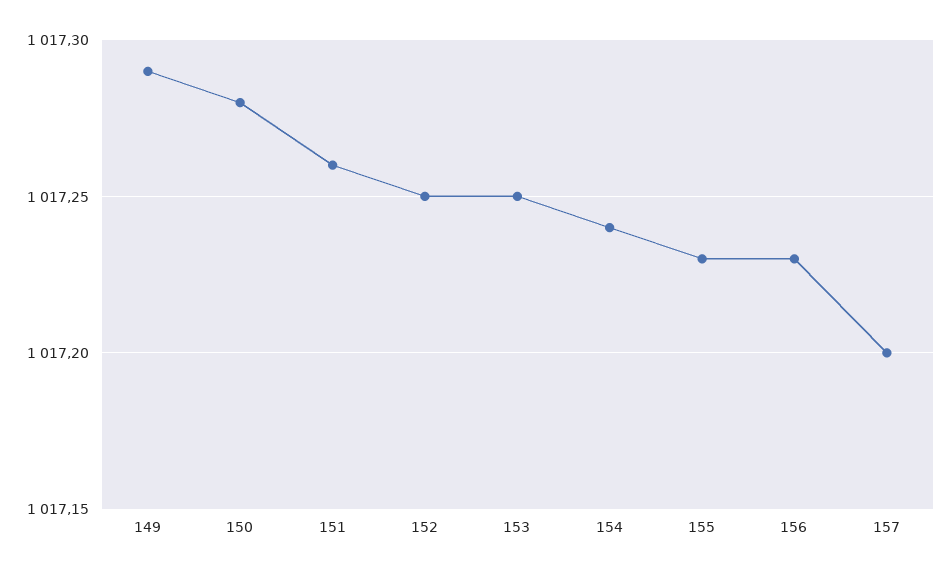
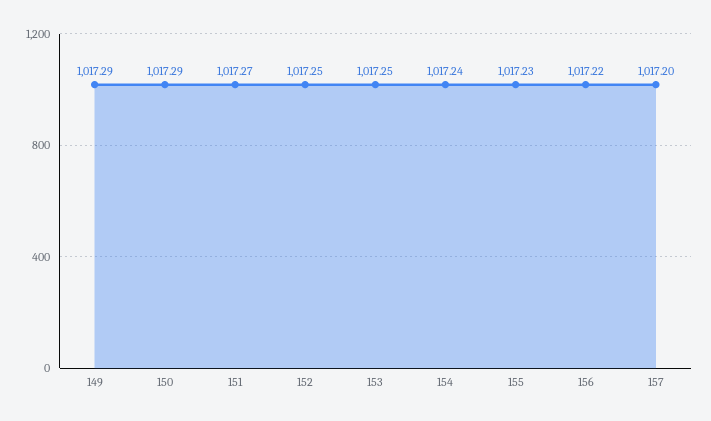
150: 1017.28 -> 1017.29
151: 1017.26 -> 1017.27
156: 1017.23 -> 1017.22

